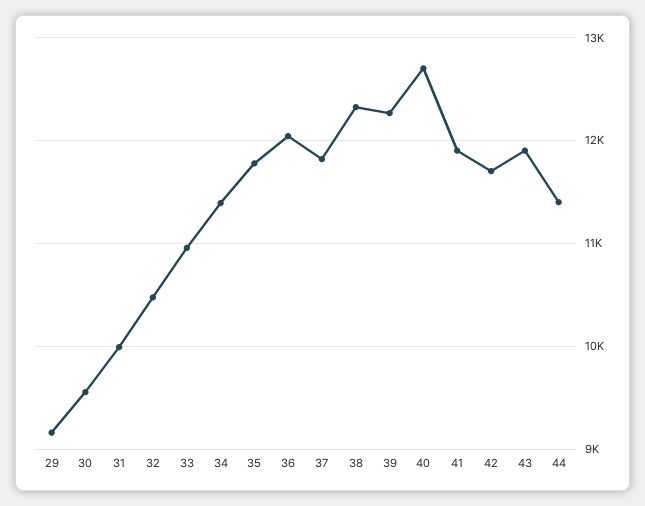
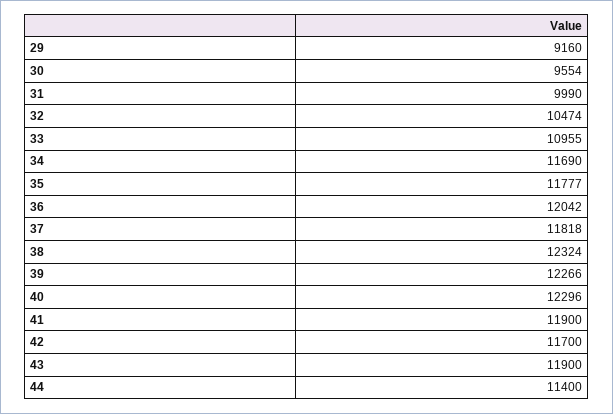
34: 11400 -> 11690
40: 12700 -> 12296

